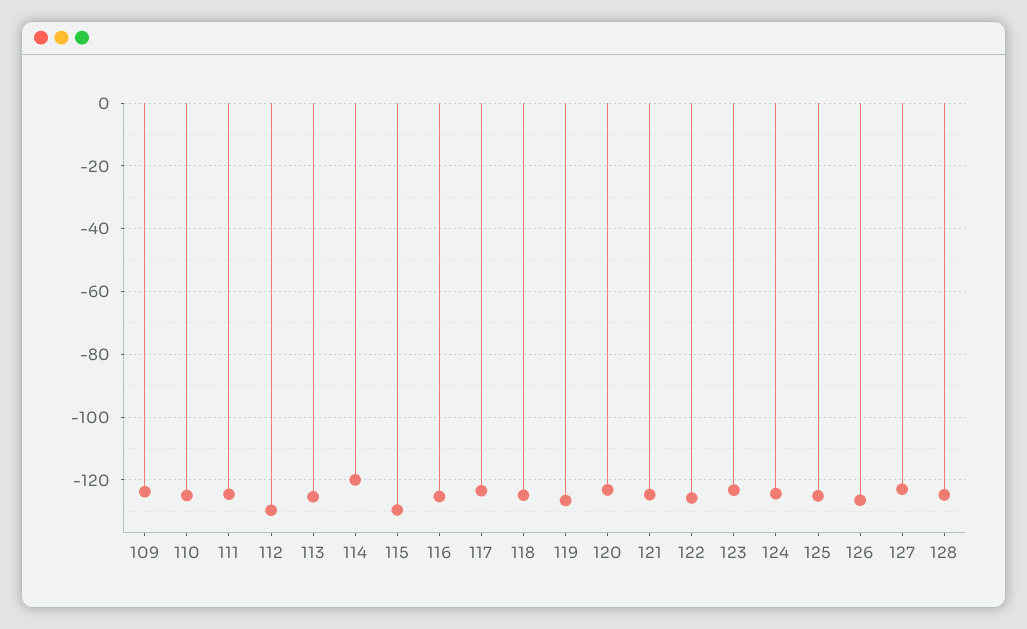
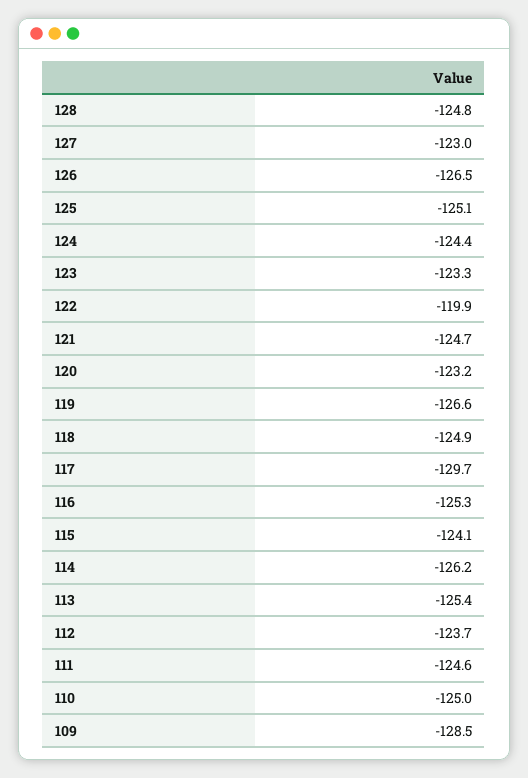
109: -124 -> -128.5
112: -130 -> -123.7
114: -120 -> -126.2
115: -130 -> -124.1
117: -124 -> -129.7
122: -126 -> -119.9

